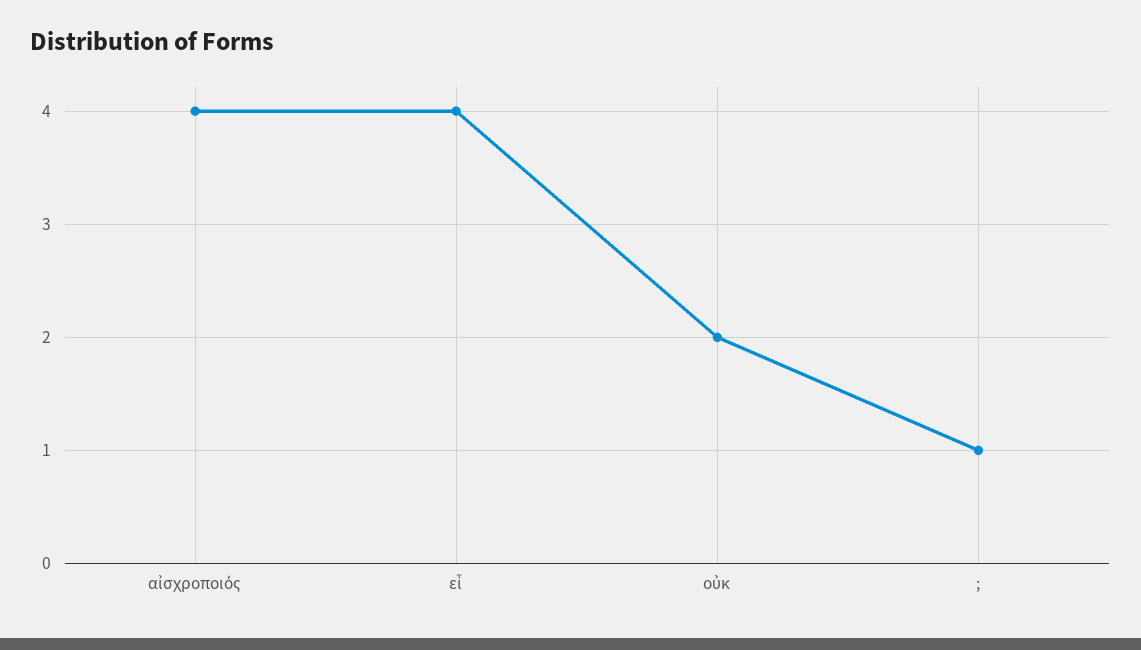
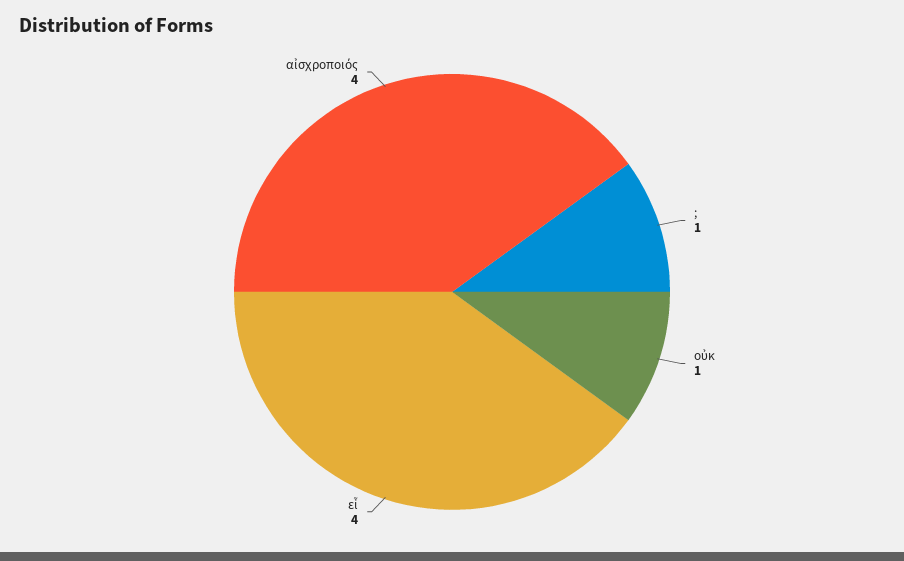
οὐκ: 2 -> 1

